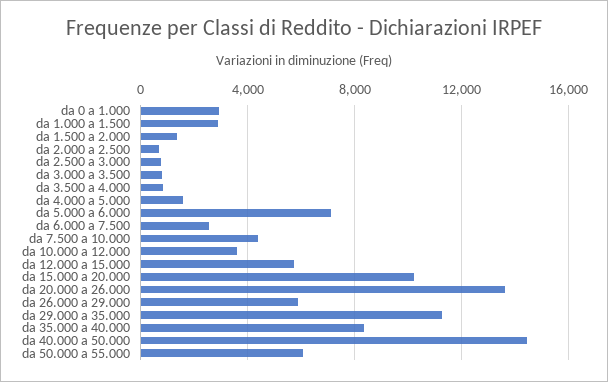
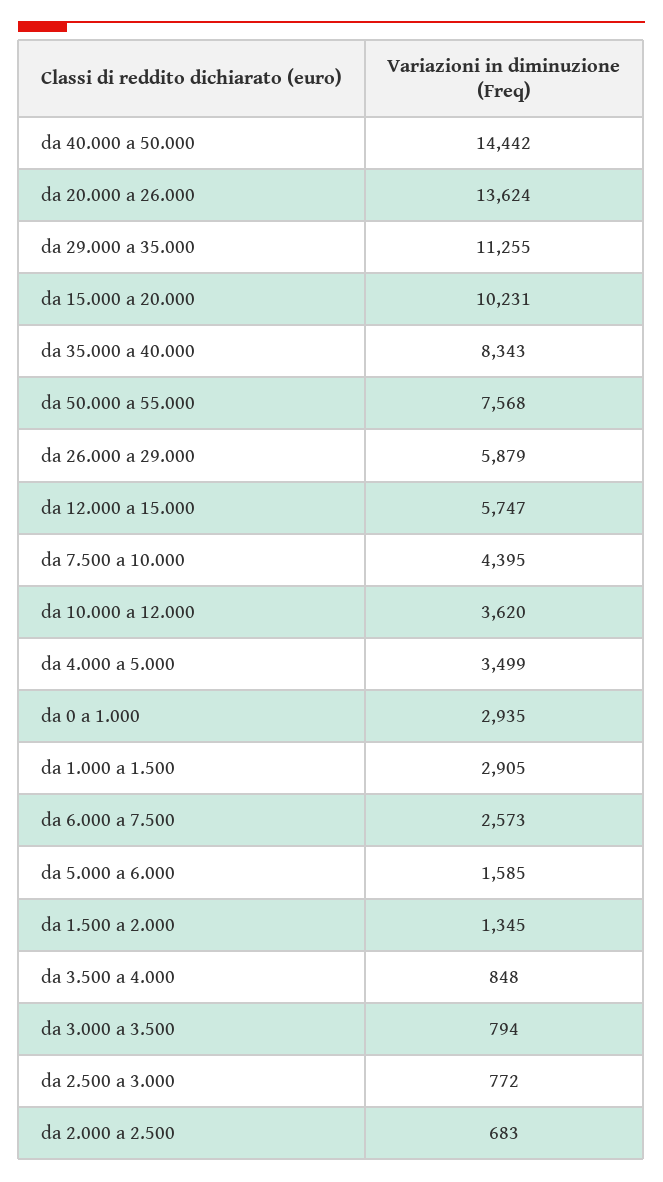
da 4.000 a 5.000: 1500 -> 3499
da 5.000 a 6.000: 7000 -> 1585
da 50.000 a 55.000: 6000 -> 7568

